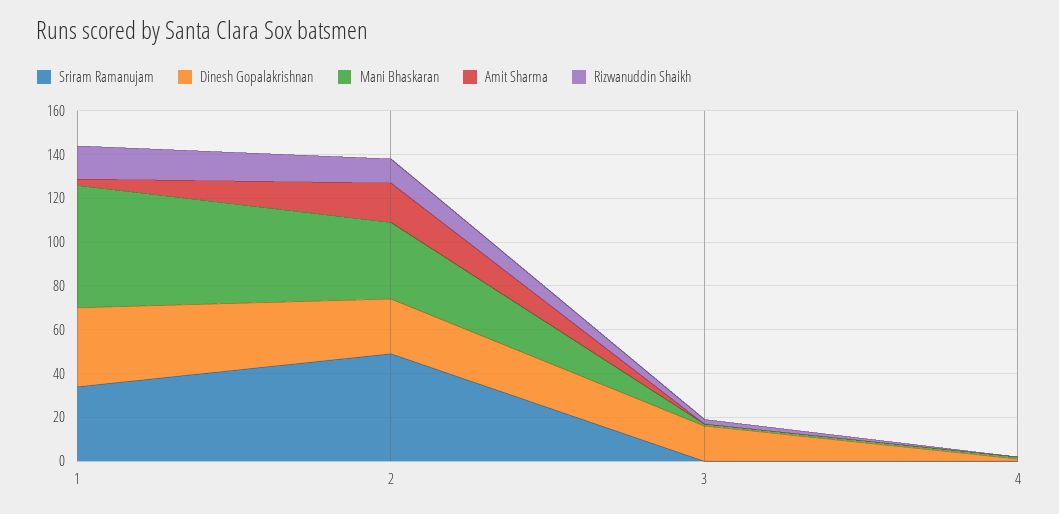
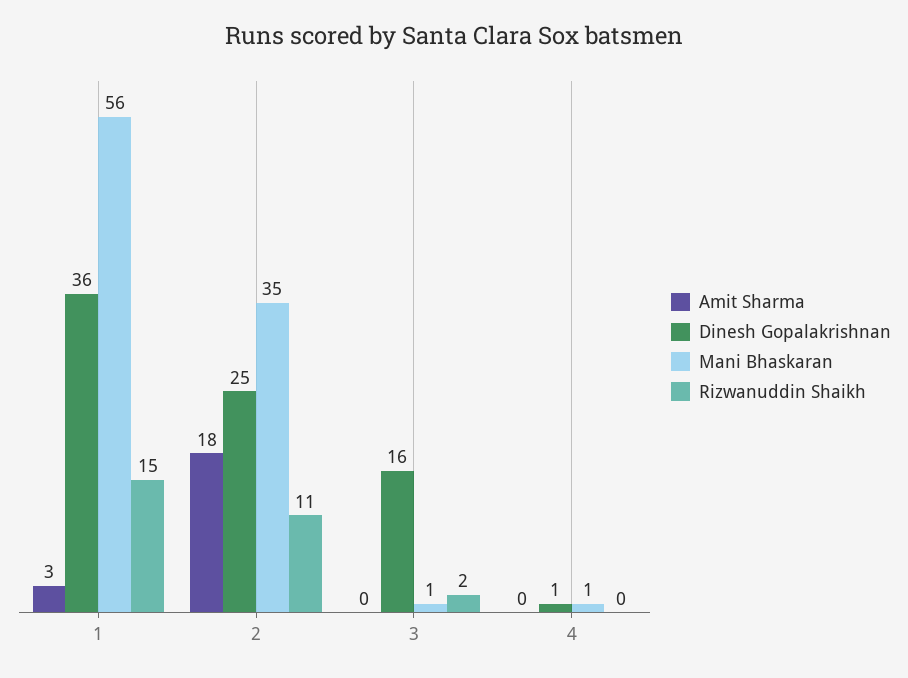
Sriram Ramanujam, 1: 35 -> none
Sriram Ramanujam, 2: 50 -> none
Sriram Ramanujam, 3: 0 -> none
Sriram Ramanujam, 4: 0 -> none

